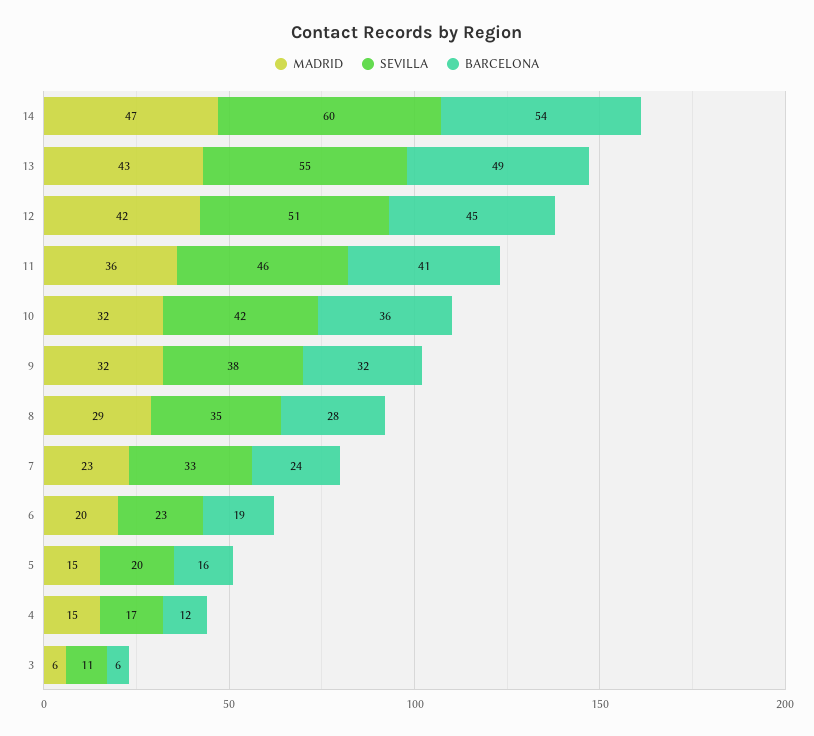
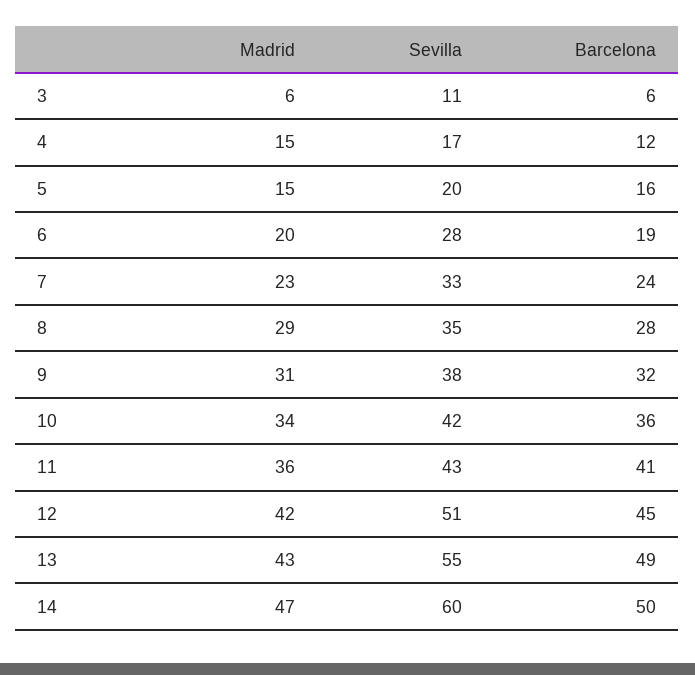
BARCELONA, 14: 54 -> 50
SEVILLA, 11: 46 -> 43
MADRID, 10: 32 -> 34
MADRID, 9: 32 -> 31
SEVILLA, 6: 23 -> 28

